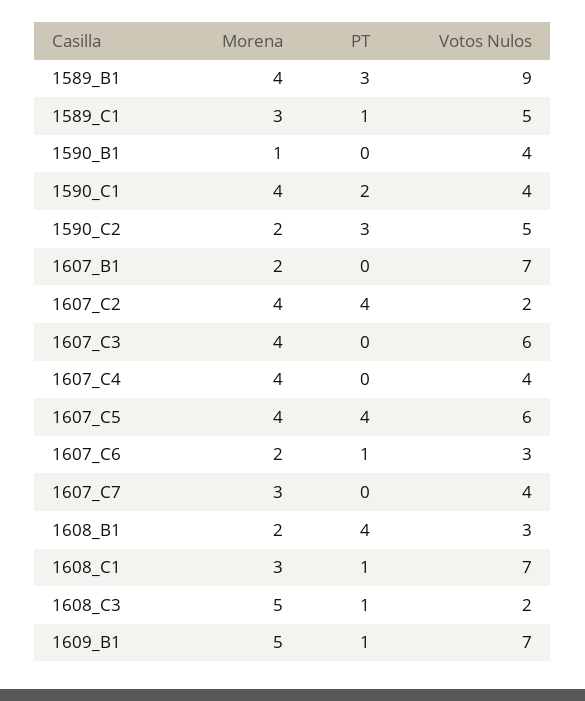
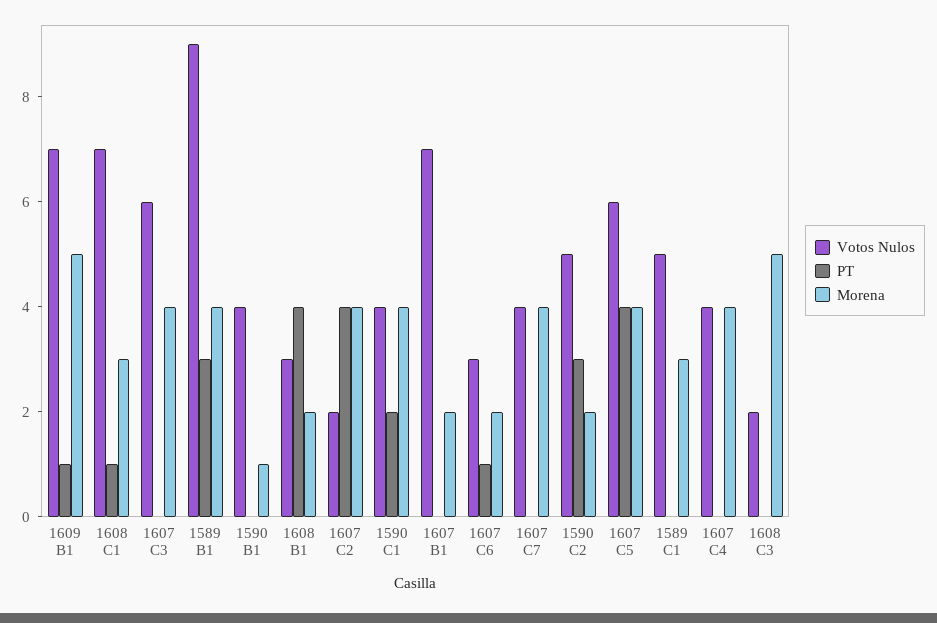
PT, 1589_C1: 1 -> 0
Morena, 1607_C7: 3 -> 4
PT, 1608_C3: 1 -> 0

